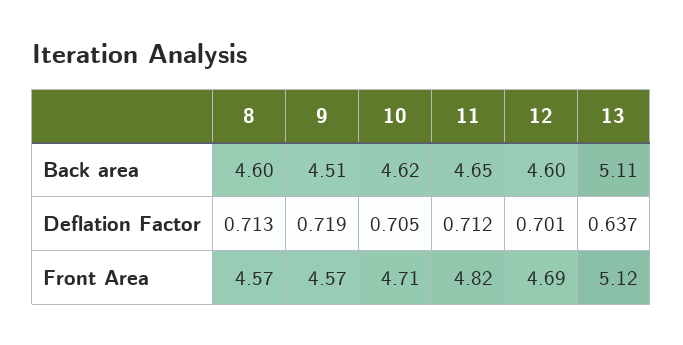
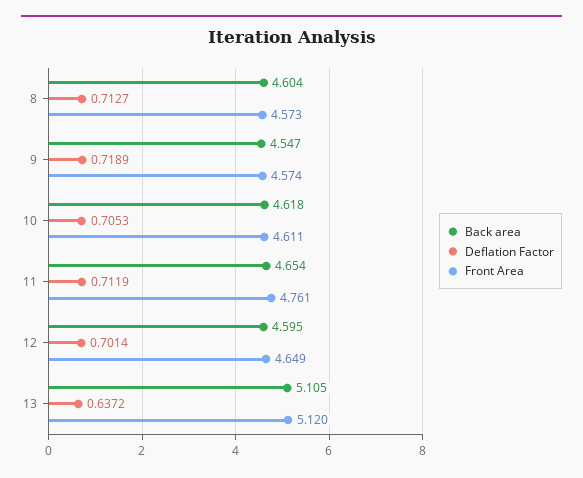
Back area, 9: 4.51 -> 4.547
Front Area, 10: 4.71 -> 4.611
Front Area, 11: 4.82 -> 4.761
Front Area, 12: 4.69 -> 4.649

